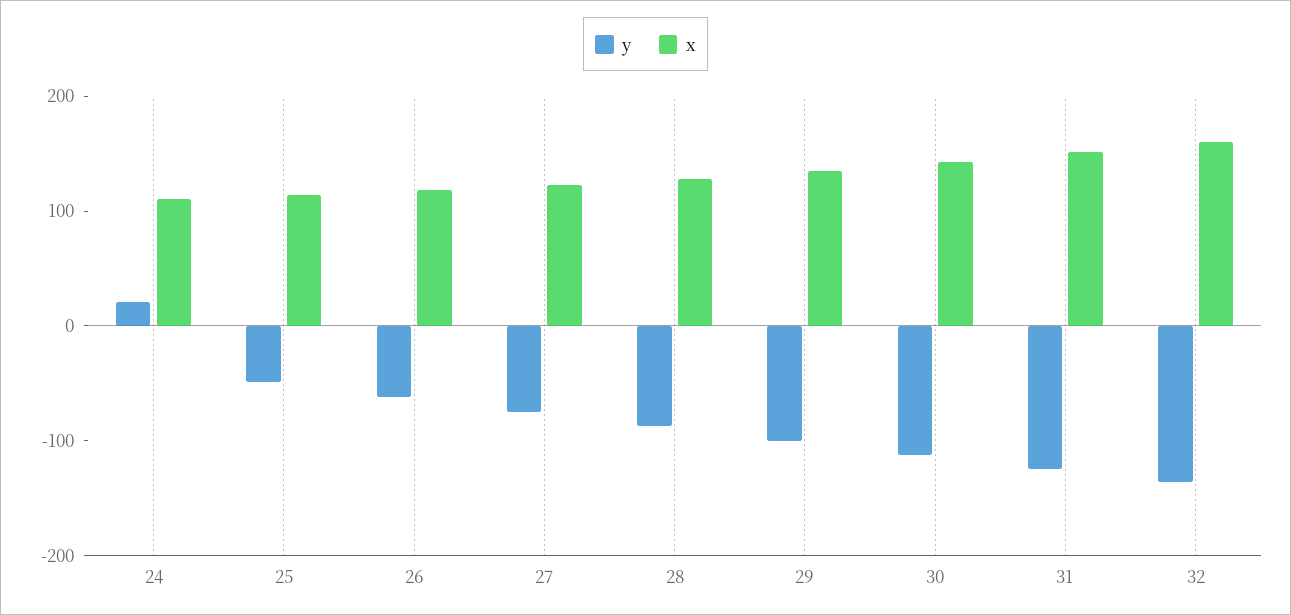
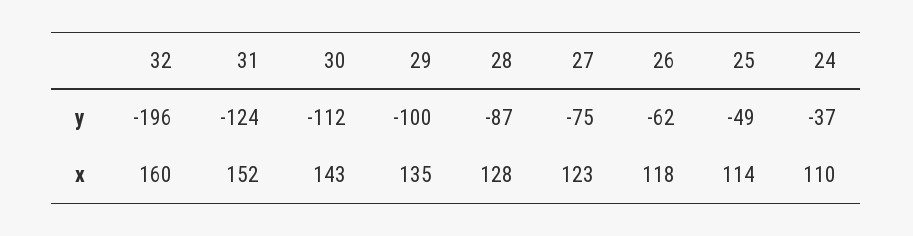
y, 24: 20 -> -37
y, 32: -140 -> -196

